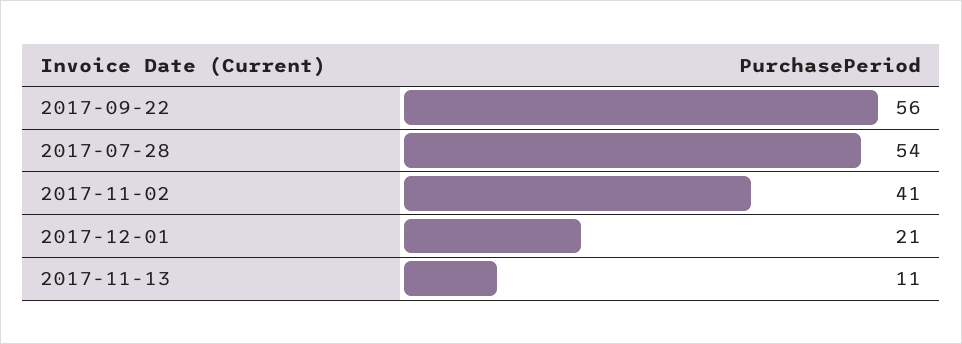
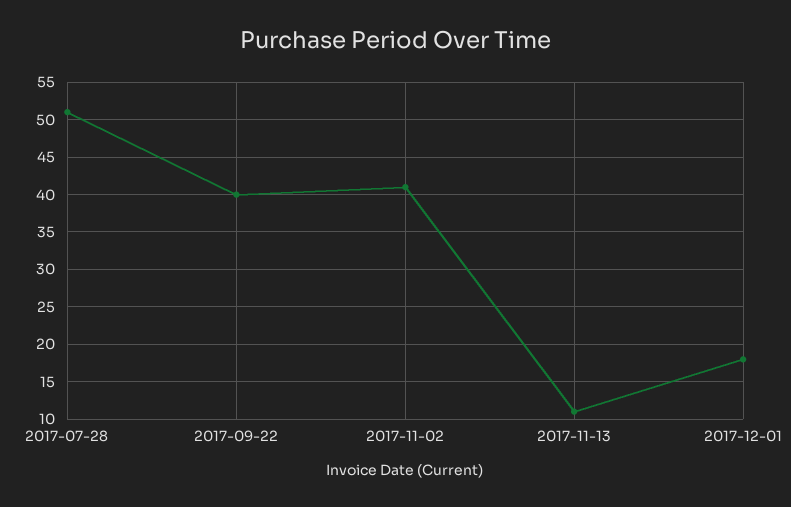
2017-09-22: 56 -> 40
2017-07-28: 54 -> 51
2017-12-01: 21 -> 18

